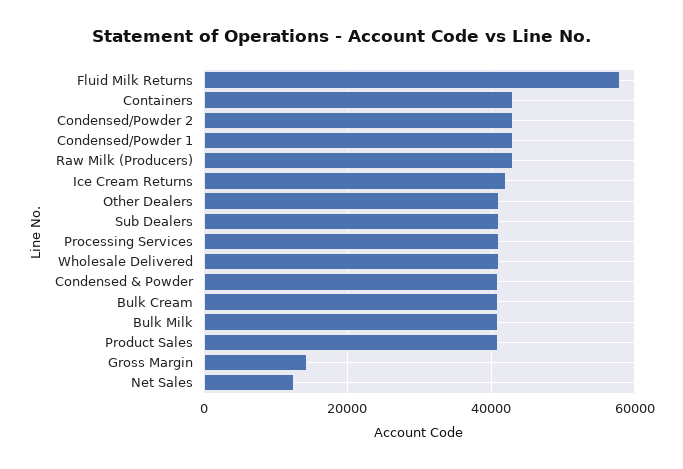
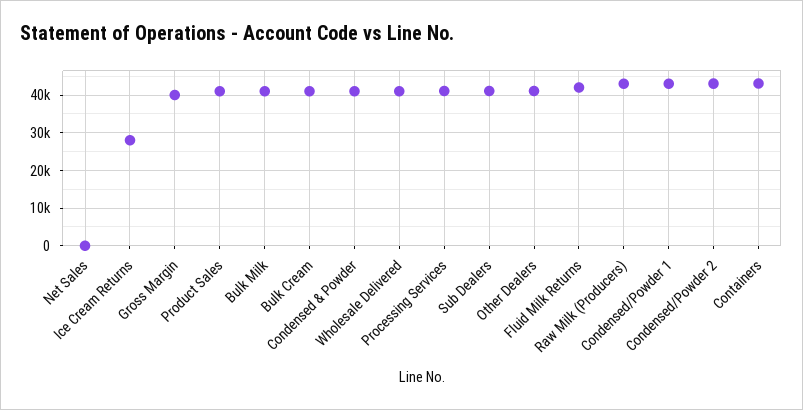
Fluid Milk Returns: 58000 -> 42000
Ice Cream Returns: 42000 -> 28000
Gross Margin: 14000 -> 40000
Net Sales: 12000 -> 0

